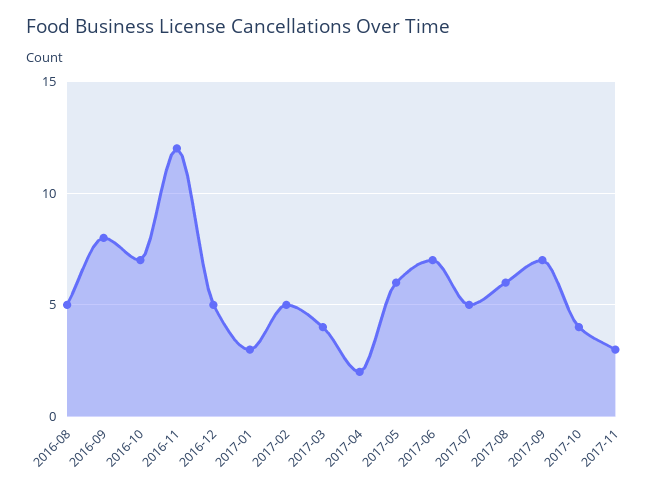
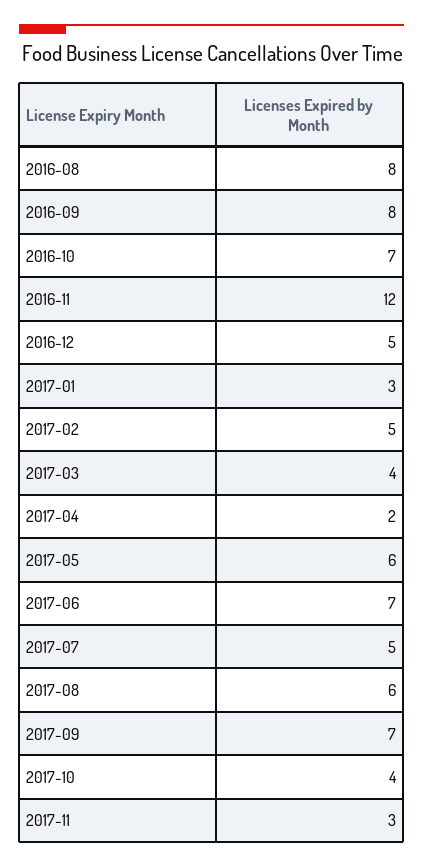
2016-08: 5 -> 8

